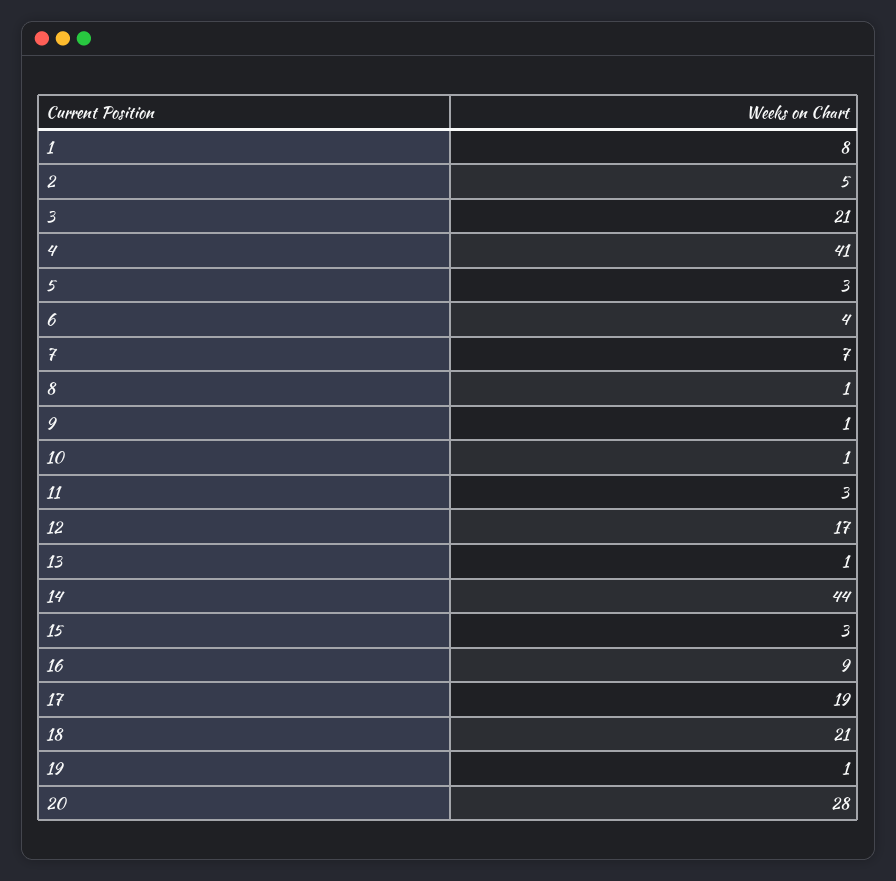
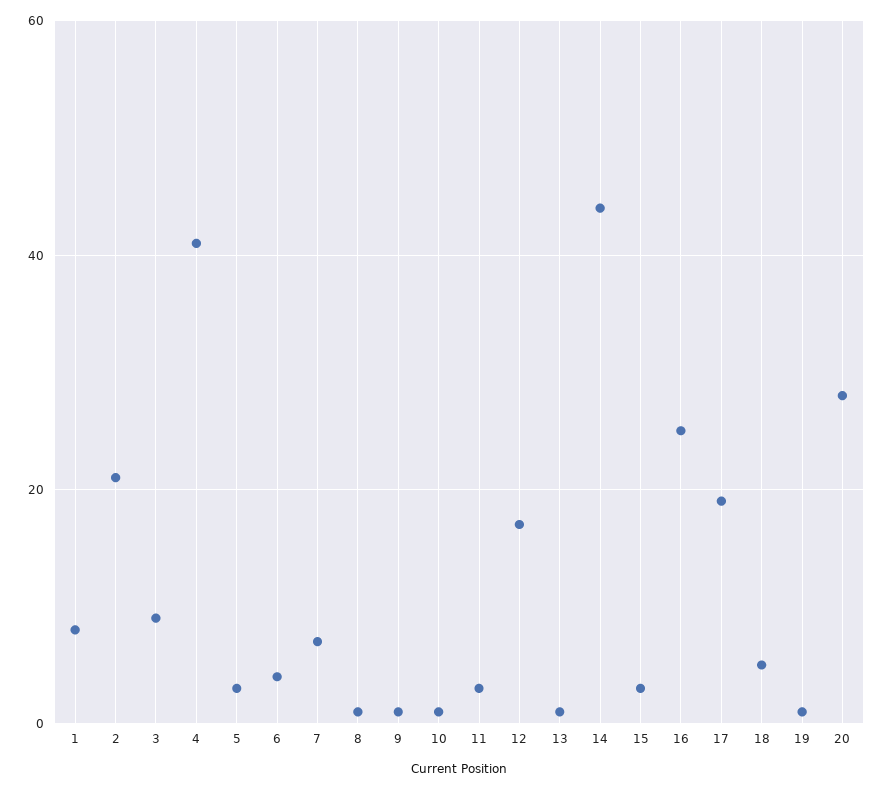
2: 5 -> 20
3: 21 -> 10
16: 9 -> 25
18: 21 -> 5

